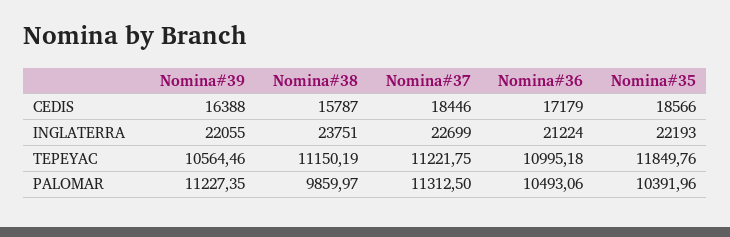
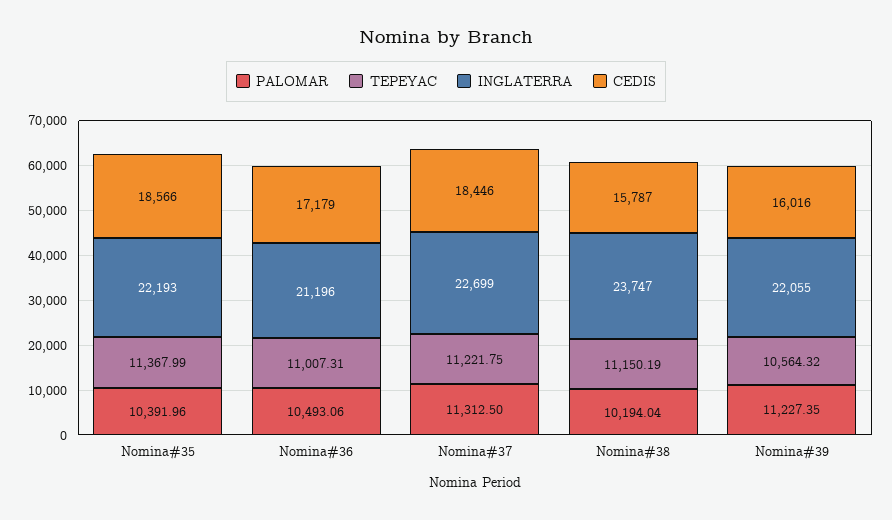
CEDIS, Nomina#39: 16388 -> 16016
INGLATERRA, Nomina#38: 23751 -> 23747
INGLATERRA, Nomina#36: 21224 -> 21196
TEPEYAC, Nomina#39: 10564.46 -> 10564.32
TEPEYAC, Nomina#36: 10995.18 -> 11007.31
TEPEYAC, Nomina#35: 11849.76 -> 11367.99
PALOMAR, Nomina#38: 9859.97 -> 10194.04

